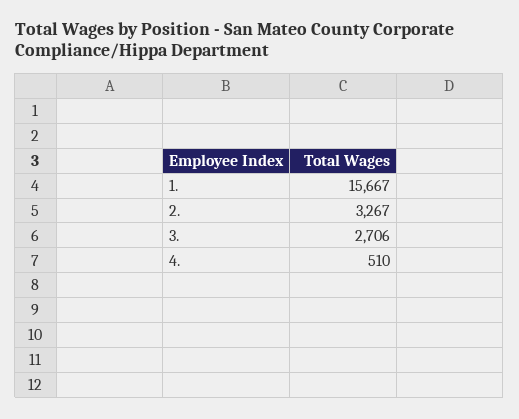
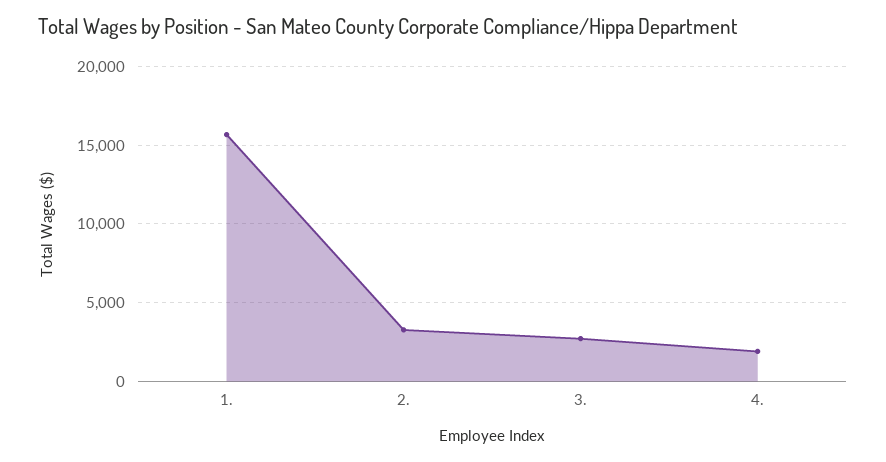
4.: 510 -> 2000

